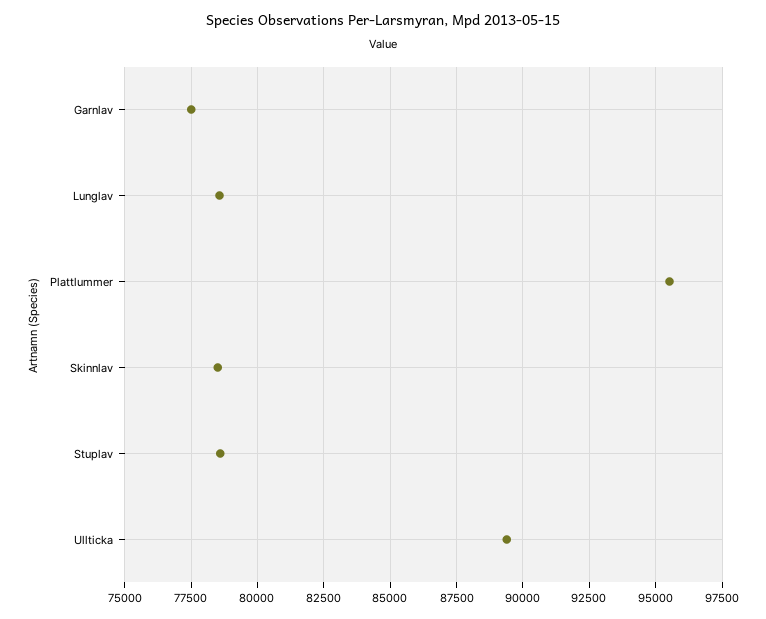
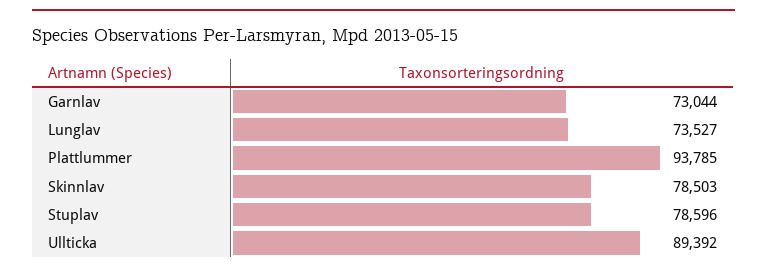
Garnlav: 77500 -> 73044
Lunglav: 78500 -> 73527
Plattlummer: 95500 -> 93785

